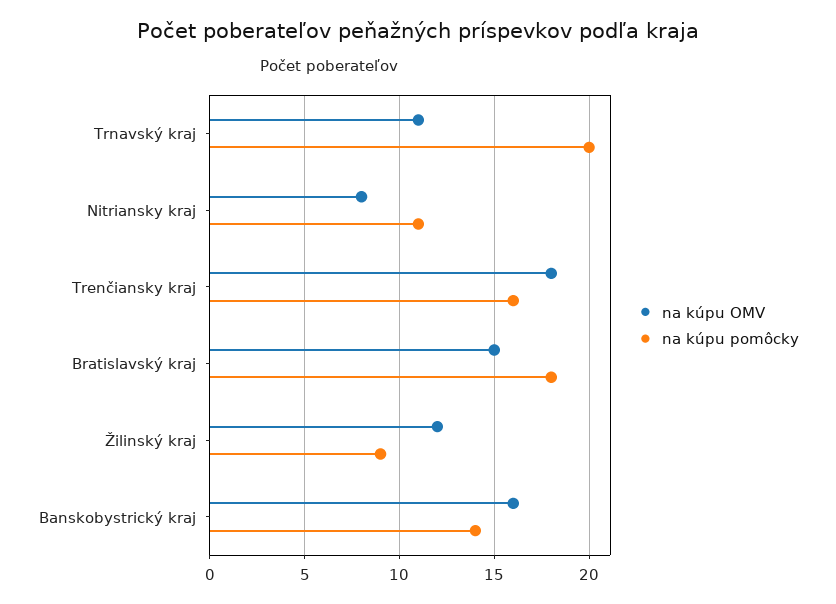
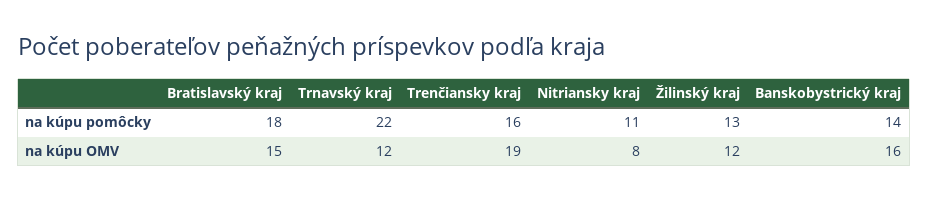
na kúpu OMV, Trnavský kraj: 11 -> 12
na kúpu pomôcky, Trnavský kraj: 20 -> 22
na kúpu OMV, Trenčiansky kraj: 18 -> 19
na kúpu pomôcky, Žilinský kraj: 9 -> 13

